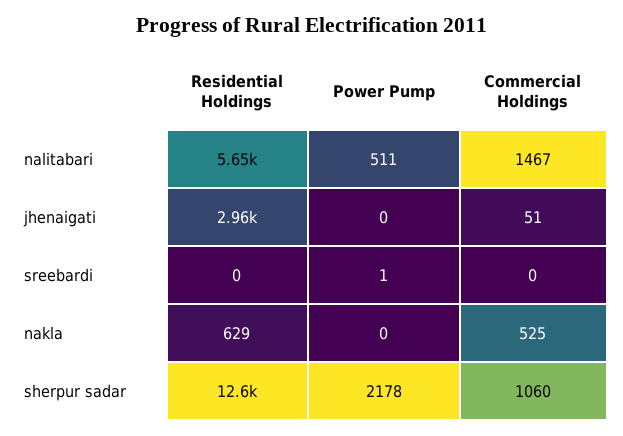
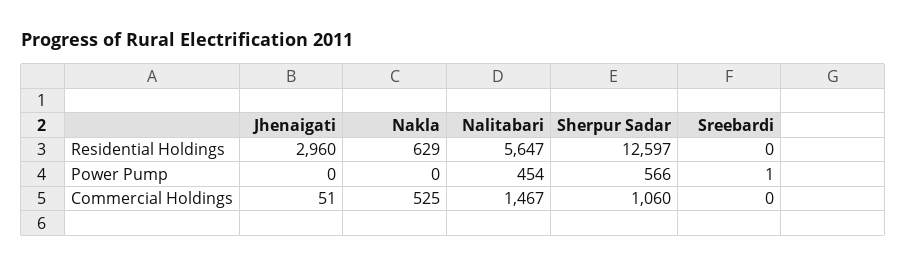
Power Pump, nalitabari: 511 -> 454
Power Pump, sherpur sadar: 2178 -> 566

